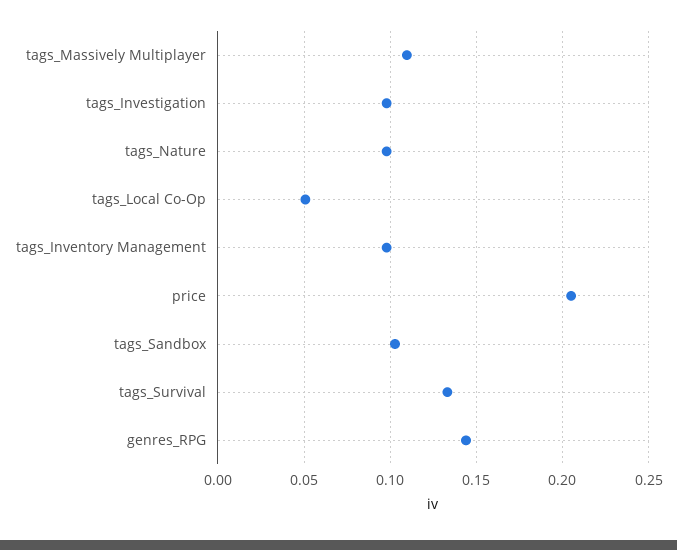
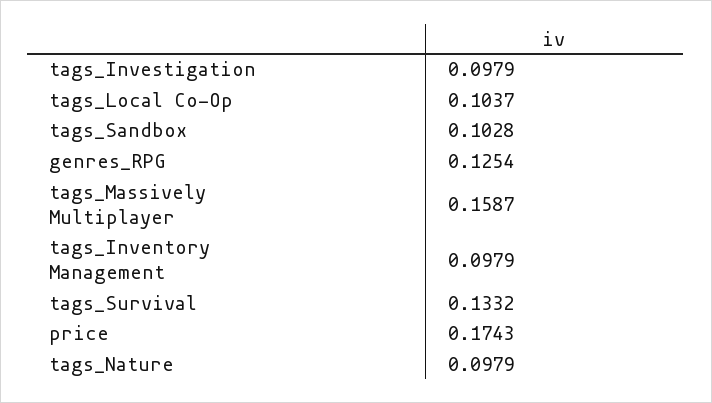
tags_Massively Multiplayer: 0.11 -> 0.1587
tags_Local Co-Op: 0.05 -> 0.1037
price: 0.205 -> 0.1743
genres_RPG: 0.145 -> 0.1254

